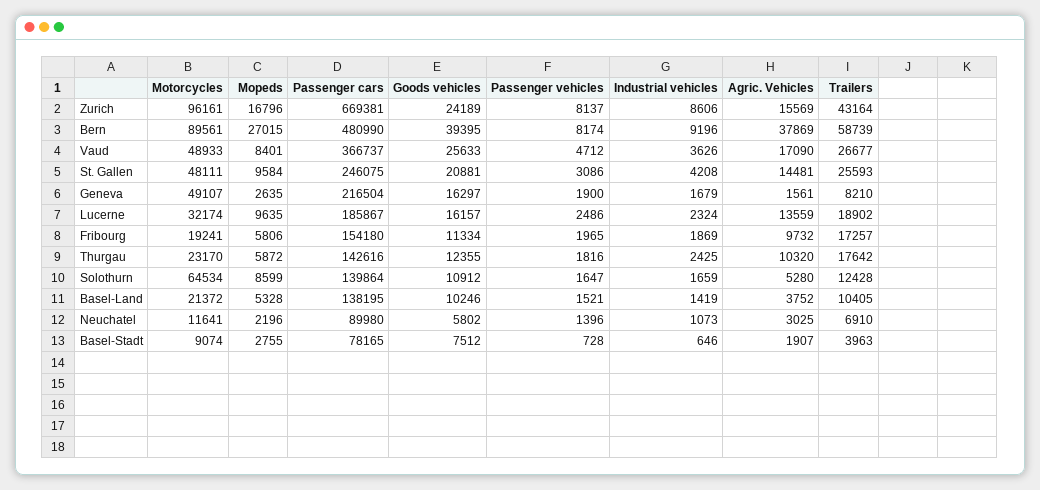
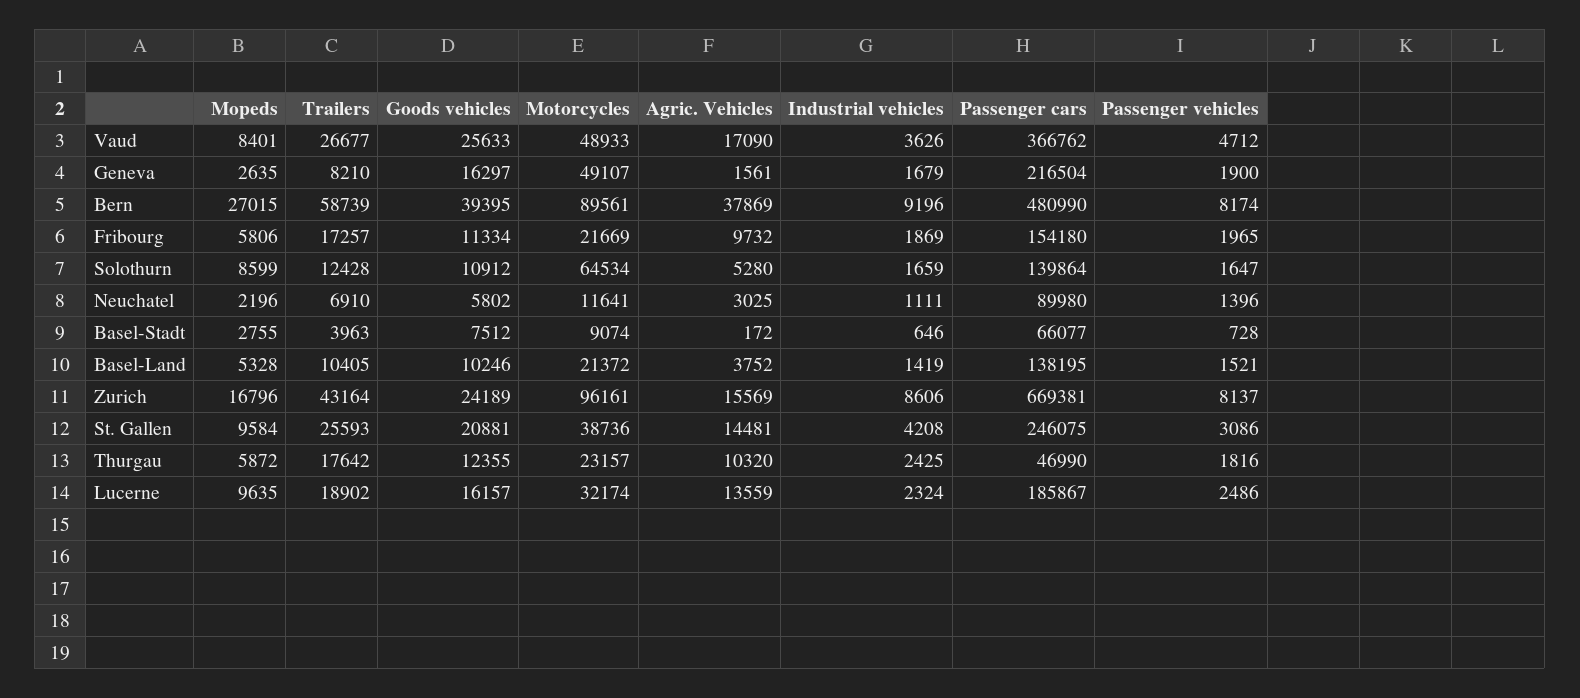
Passenger cars, Vaud: 366737 -> 366762
Motorcycles, St. Gallen: 48111 -> 38736
Motorcycles, Fribourg: 19241 -> 21669
Motorcycles, Thurgau: 23170 -> 23157
Passenger cars, Thurgau: 142616 -> 46990
Industrial vehicles, Neuchatel: 1073 -> 1111
Passenger cars, Basel-Stadt: 78165 -> 66077
Agric. Vehicles, Basel-Stadt: 1907 -> 172

